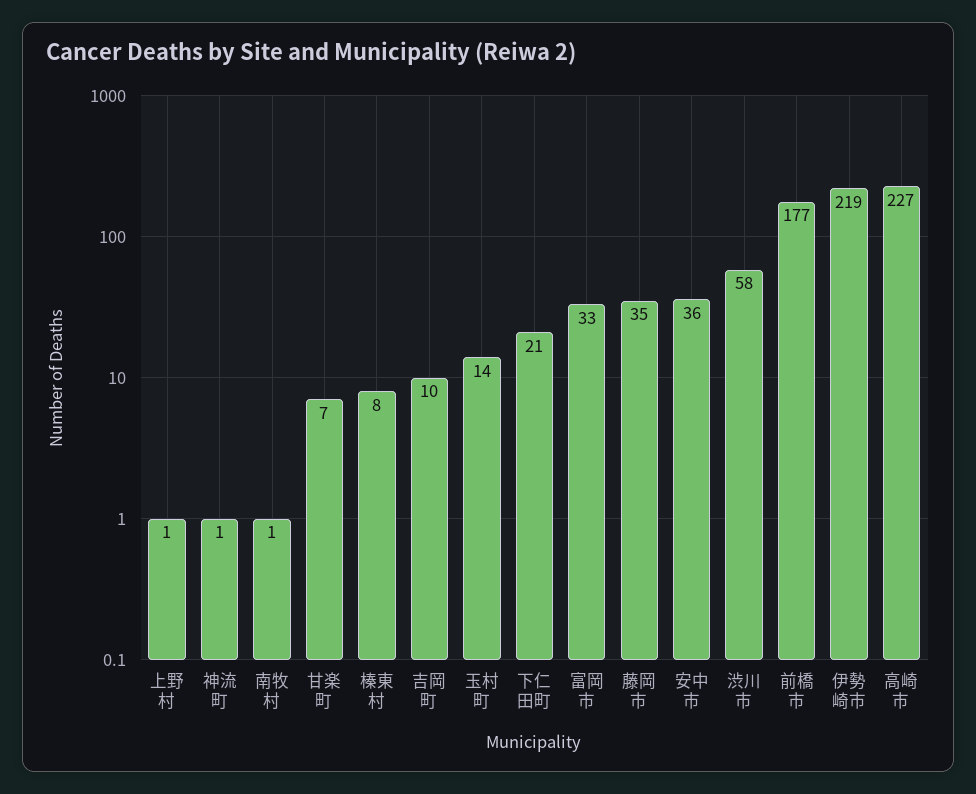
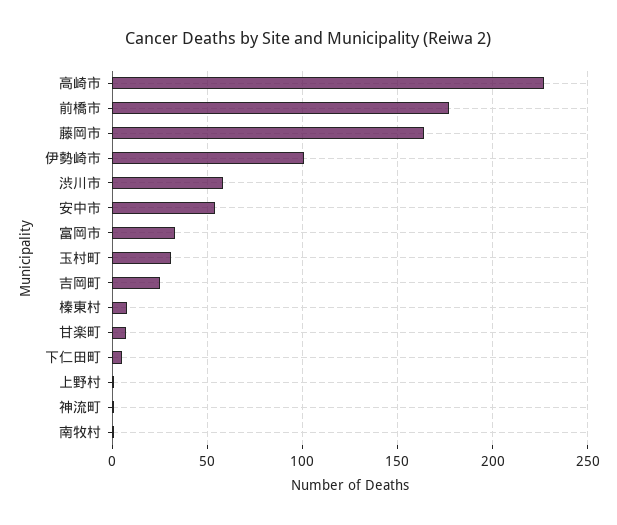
吉岡町: 10 -> 25
玉村町: 14 -> 30
下仁田町: 21 -> 5
藤岡市: 35 -> 165
安中市: 36 -> 55
伊勢崎市: 219 -> 100

